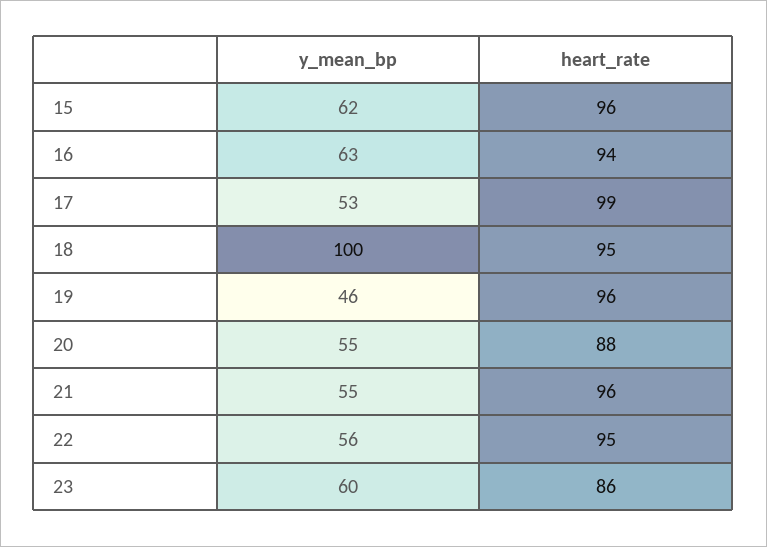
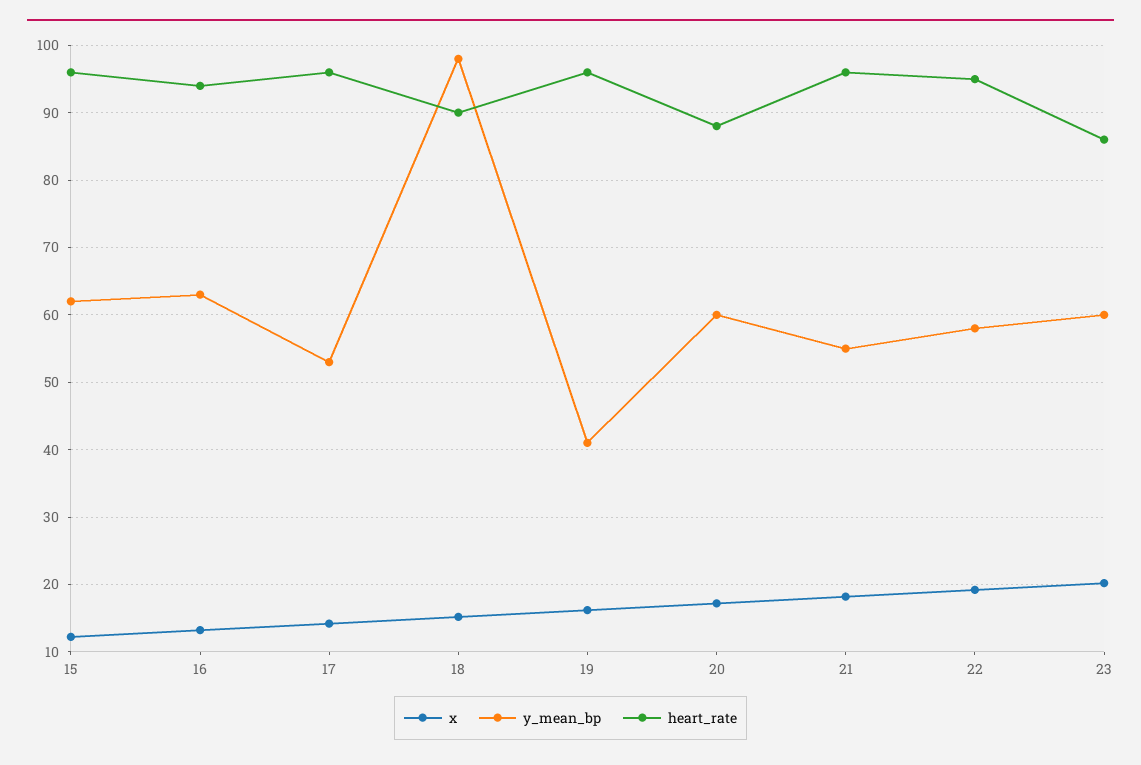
heart_rate, 17: 99 -> 96
y_mean_bp, 18: 100 -> 98
heart_rate, 18: 95 -> 90
y_mean_bp, 19: 46 -> 41
y_mean_bp, 20: 55 -> 60
y_mean_bp, 22: 56 -> 58
x, 15: none -> 12
x, 16: none -> 13
x, 17: none -> 14
x, 18: none -> 15
x, 19: none -> 16
x, 20: none -> 17
x, 21: none -> 18
x, 22: none -> 19
x, 23: none -> 20

